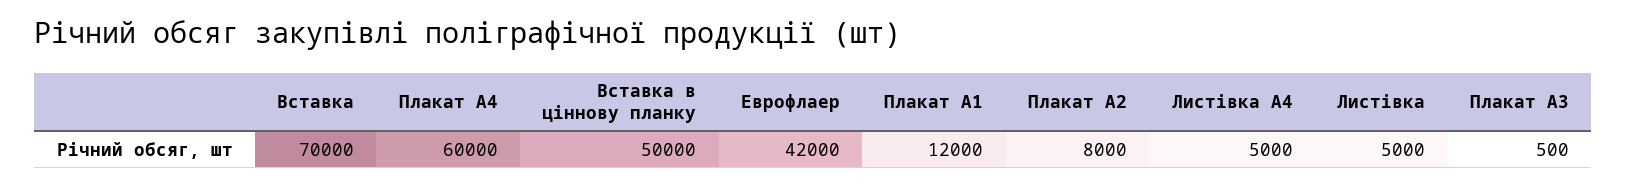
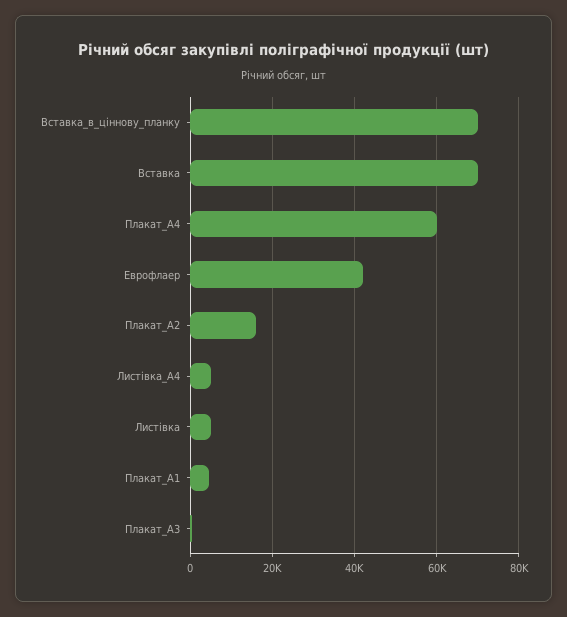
Вставка в ціннову планку: 50000 -> 70000
Плакат А1: 12000 -> 4000
Плакат А2: 8000 -> 16000

